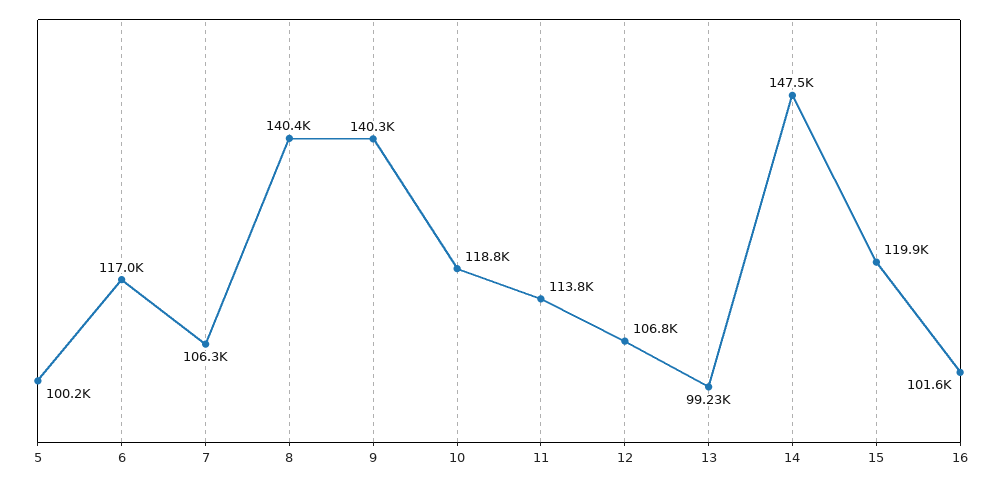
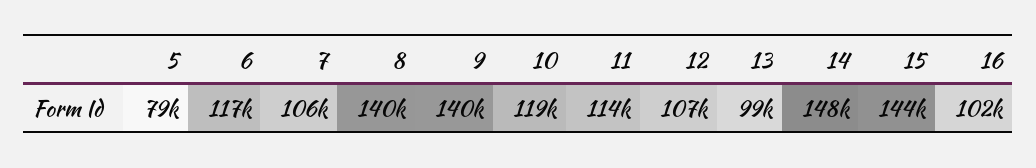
5: 100200 -> 79000
15: 119900 -> 144000

